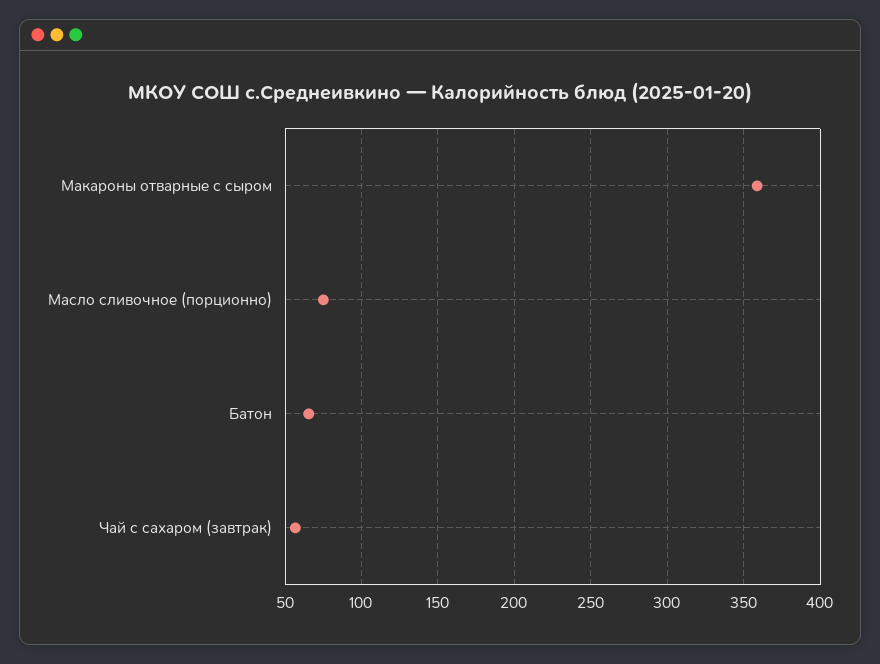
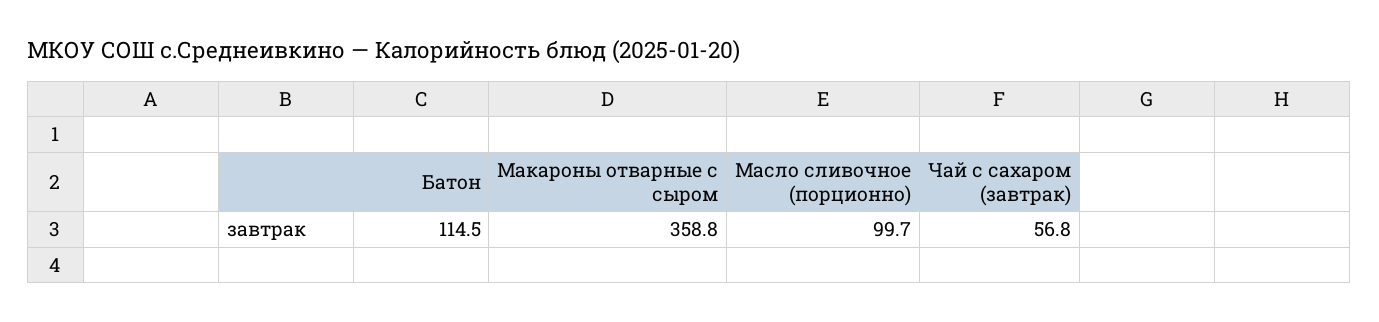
Масло сливочное (порционно): 75 -> 99.7
Батон: 65 -> 114.5

